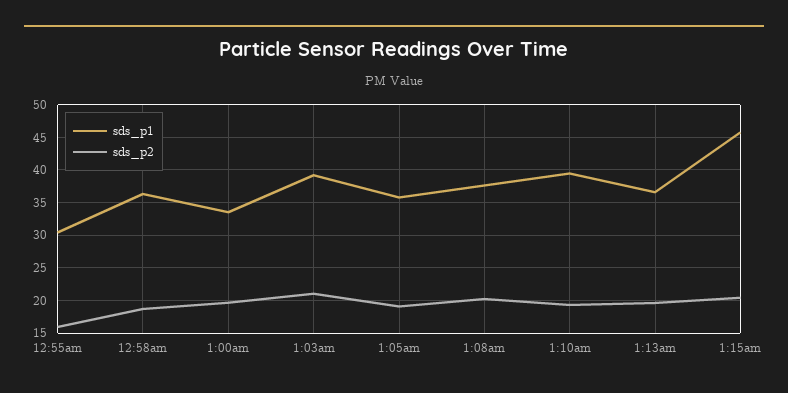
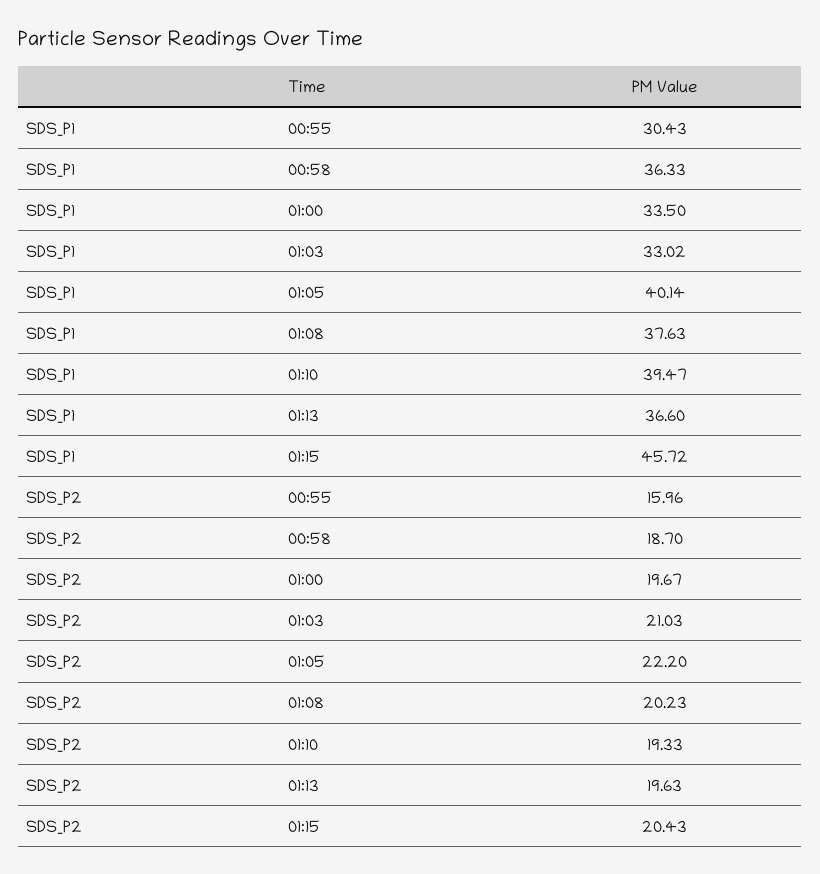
sds_p1, 1:03am: 39 -> 33.02
sds_p1, 1:05am: 36 -> 40.14
sds_p2, 1:05am: 19 -> 22.2

